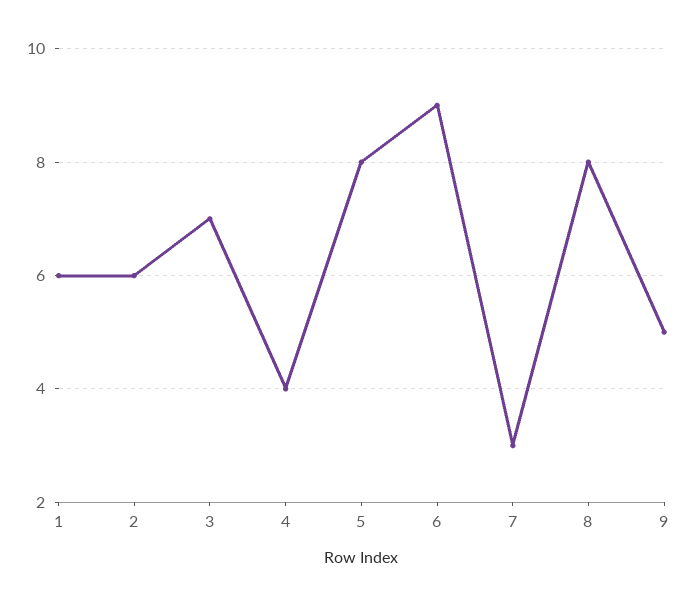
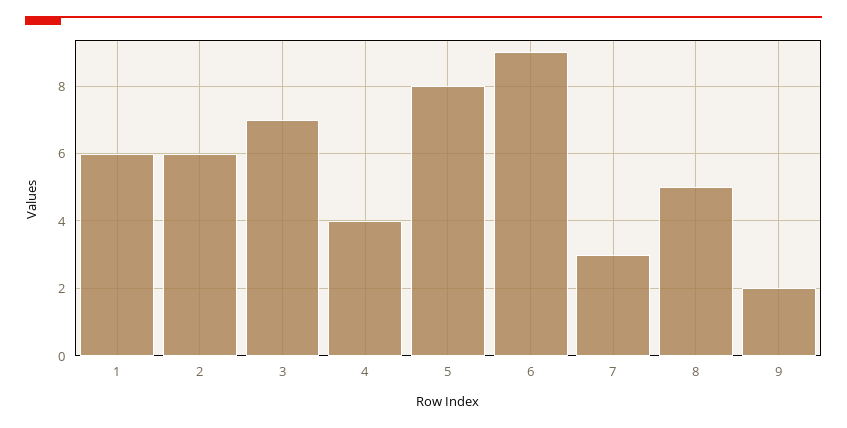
8: 8 -> 5
9: 5 -> 2

